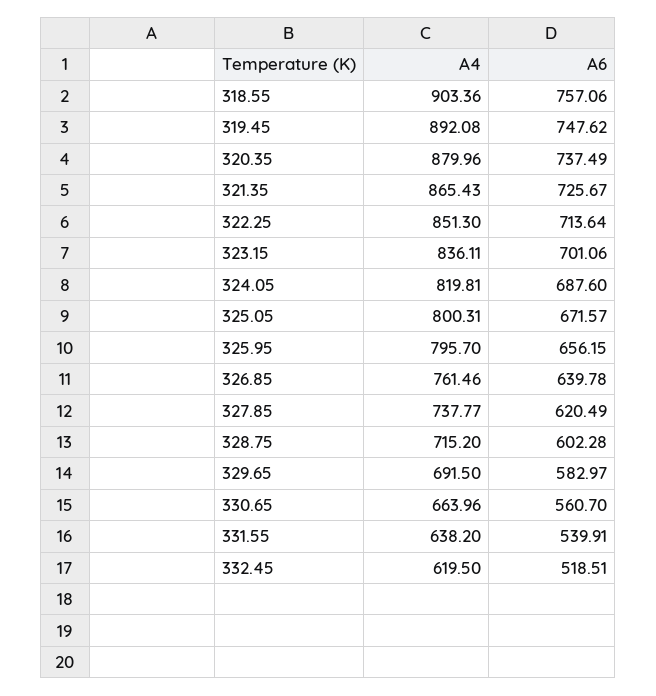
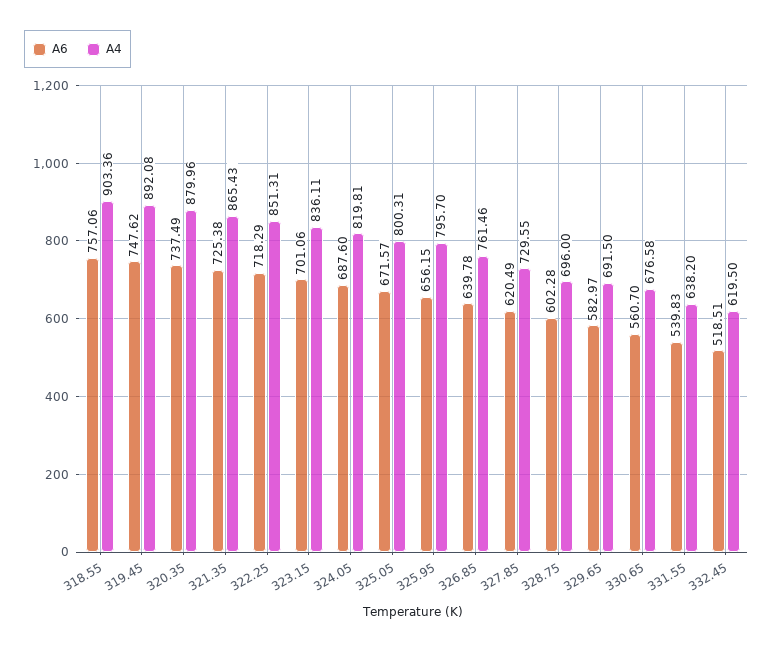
A6, 321.35: 725.67 -> 725.38
A4, 322.25: 851.3 -> 851.31
A6, 322.25: 713.64 -> 718.29
A4, 327.85: 737.77 -> 729.55
A4, 328.75: 715.2 -> 696
A4, 330.65: 663.96 -> 676.58
A6, 331.55: 539.91 -> 539.83

